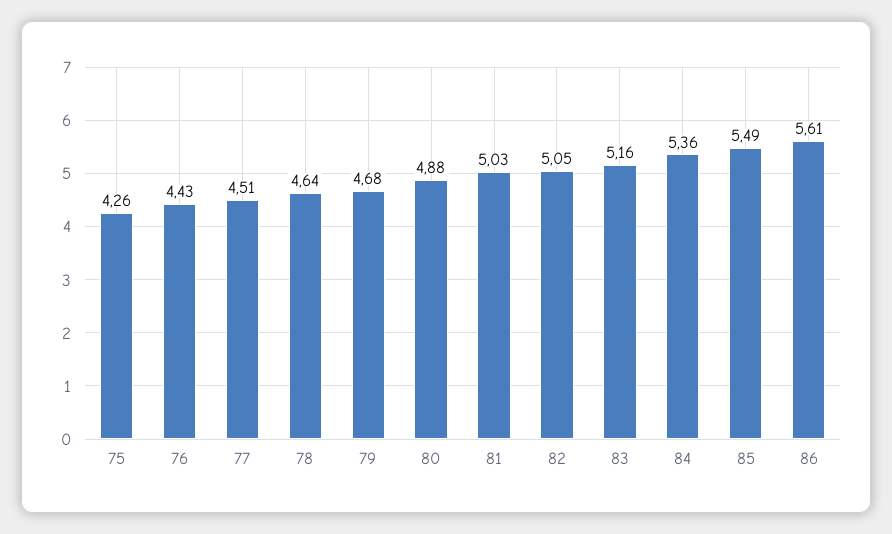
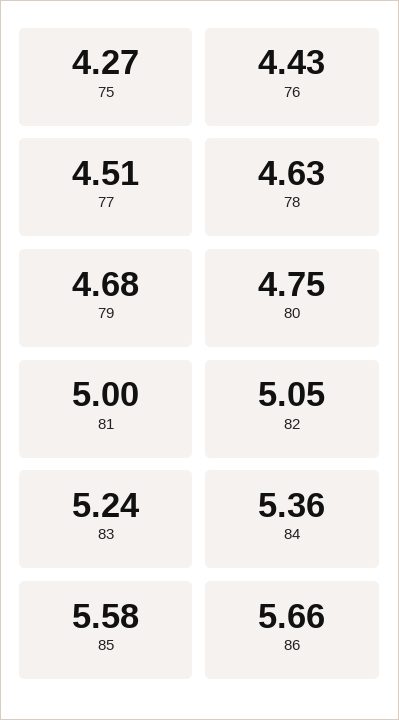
75: 4.26 -> 4.27
78: 4.64 -> 4.63
80: 4.88 -> 4.75
81: 5.03 -> 5
83: 5.16 -> 5.24
85: 5.49 -> 5.58
86: 5.61 -> 5.66

